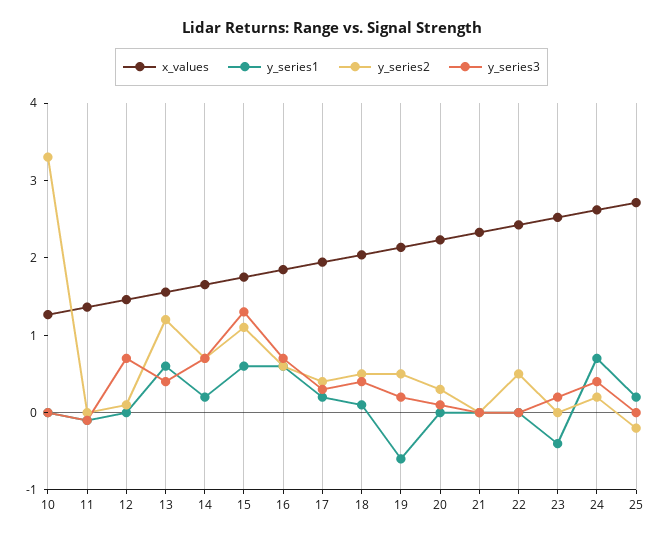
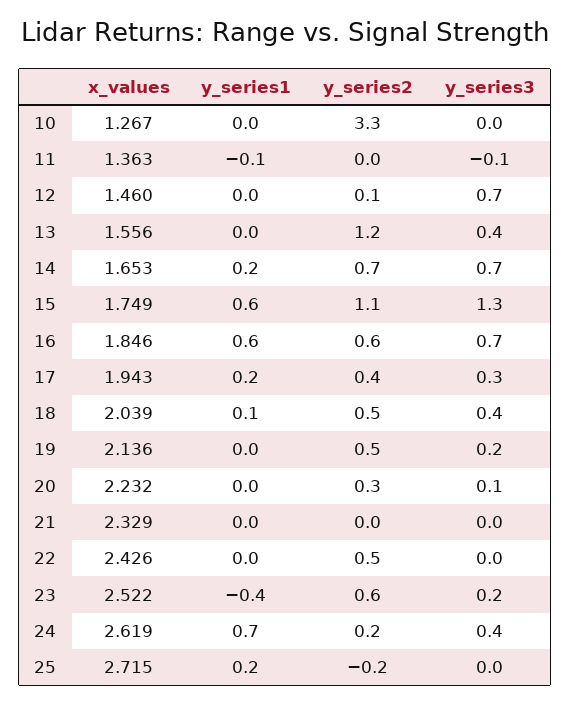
y_series1, 13: 0.6 -> 0
y_series1, 19: -0.6 -> 0
y_series2, 23: 0 -> 0.6

